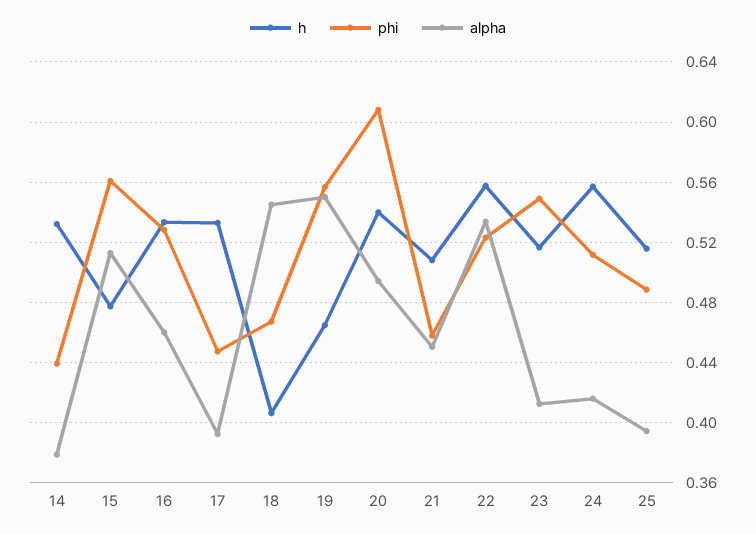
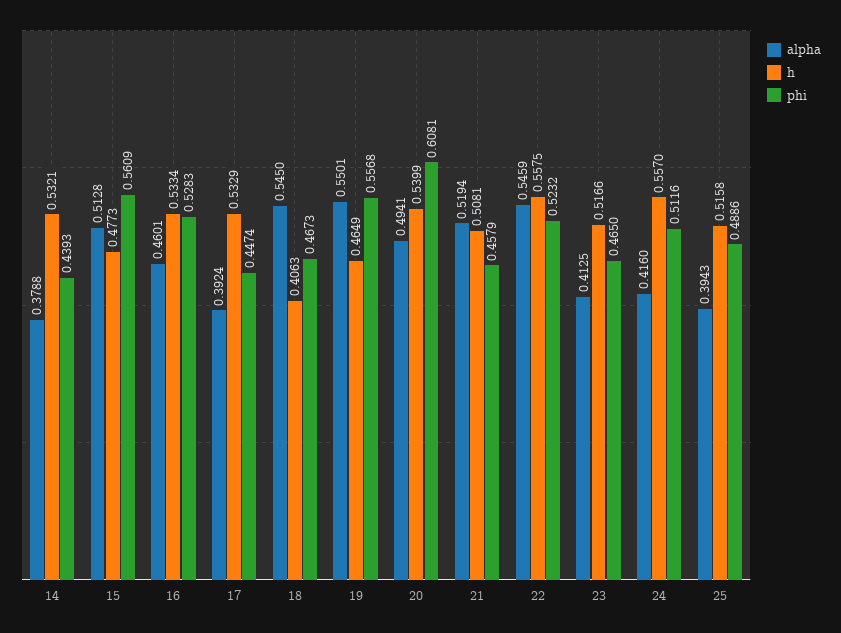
alpha, 21: 0.45 -> 0.5194
alpha, 22: 0.535 -> 0.5459
phi, 23: 0.55 -> 0.465

